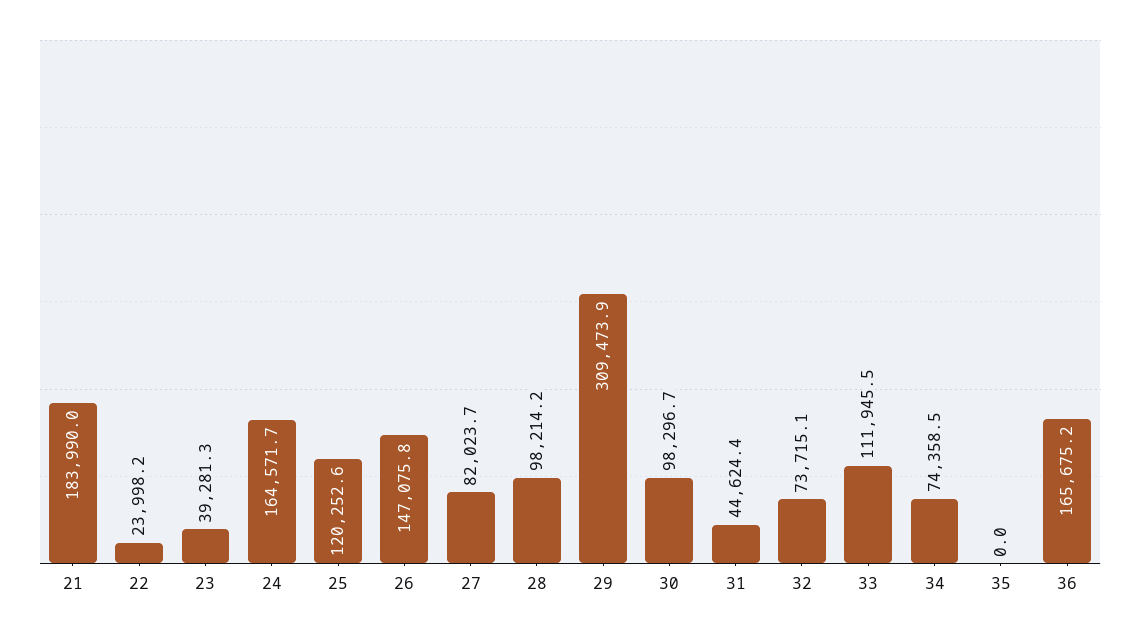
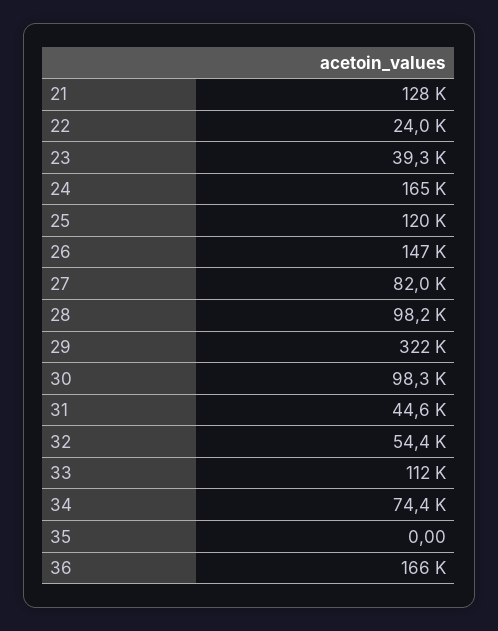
21: 183990 -> 128000
29: 309473.9 -> 322000
32: 73715.1 -> 54400

